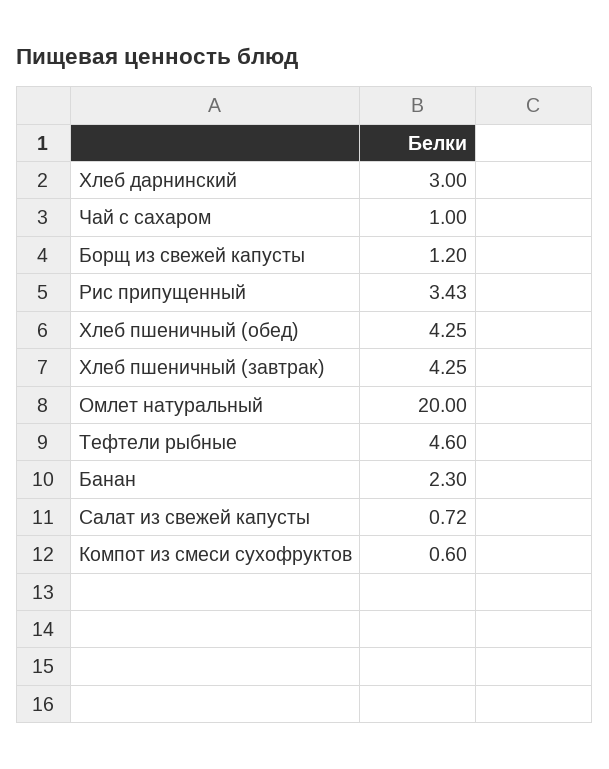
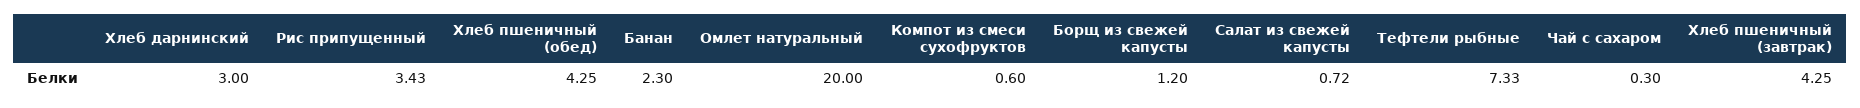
Чай с сахаром: 1 -> 0.3
Тефтели рыбные: 4.6 -> 7.33

